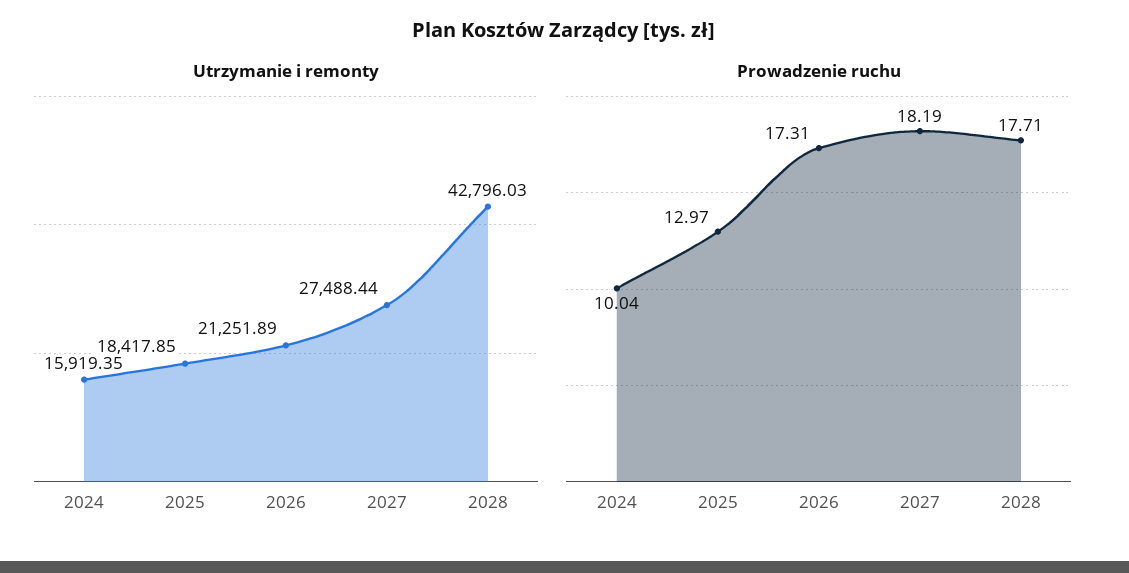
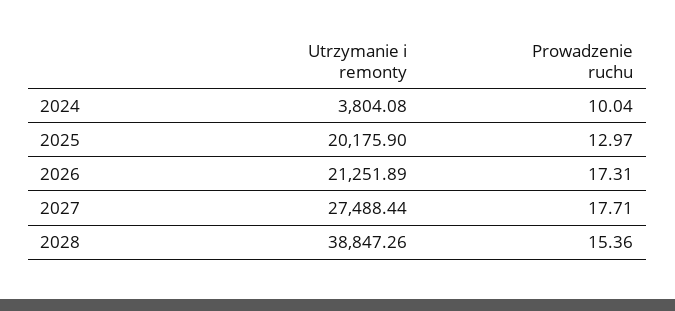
Utrzymanie i remonty, 2024: 15919.35 -> 3804.08
Utrzymanie i remonty, 2025: 18417.85 -> 20175.9
Utrzymanie i remonty, 2028: 42796.03 -> 38847.26
Prowadzenie ruchu, 2027: 18.19 -> 17.71
Prowadzenie ruchu, 2028: 17.71 -> 15.36

